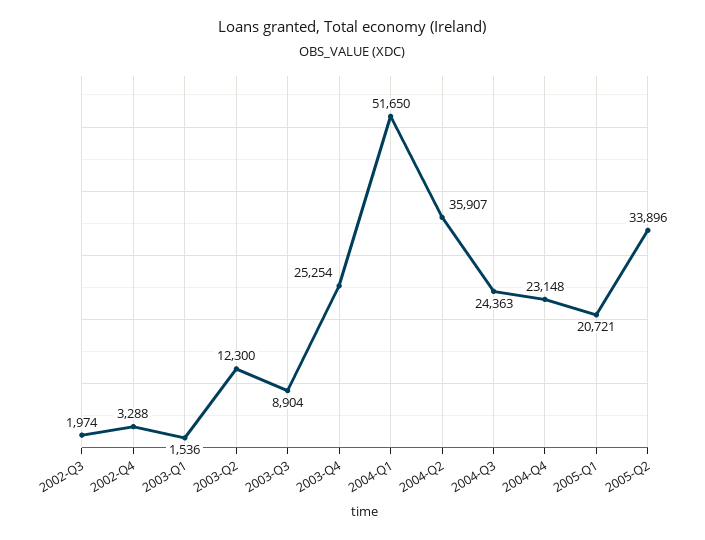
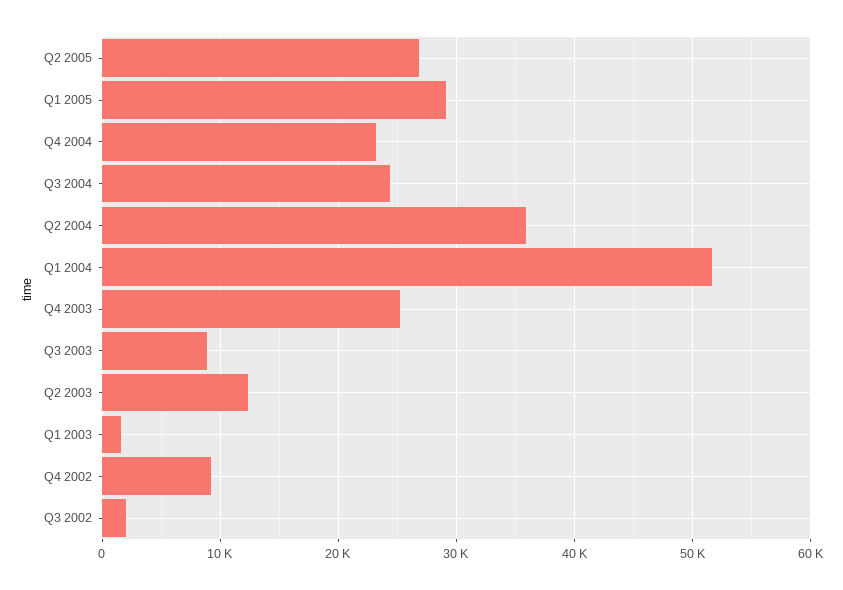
2002-Q4: 3288 -> 9000
2005-Q1: 20721 -> 29000
2005-Q2: 33896 -> 27000

